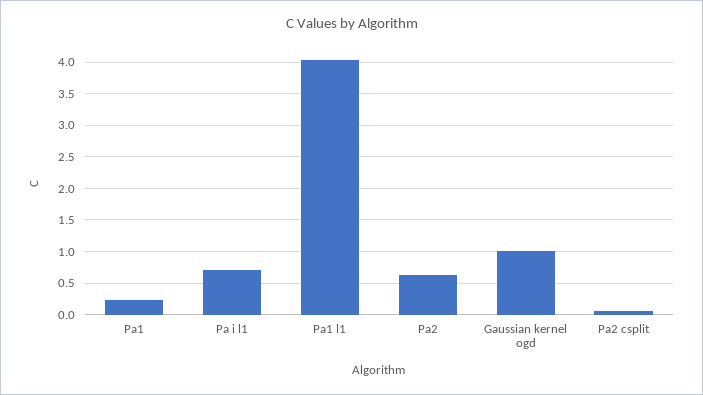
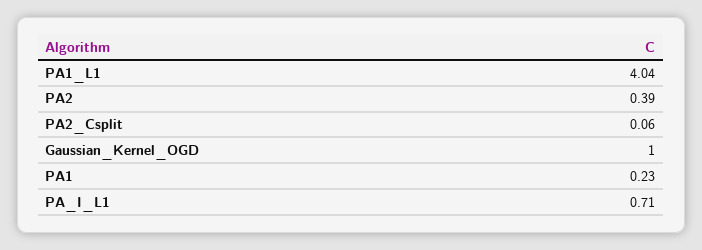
Pa2: 0.6 -> 0.39

